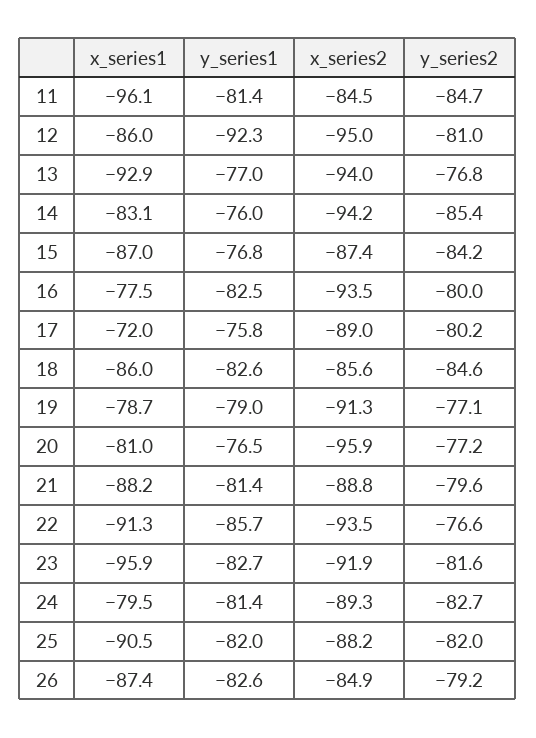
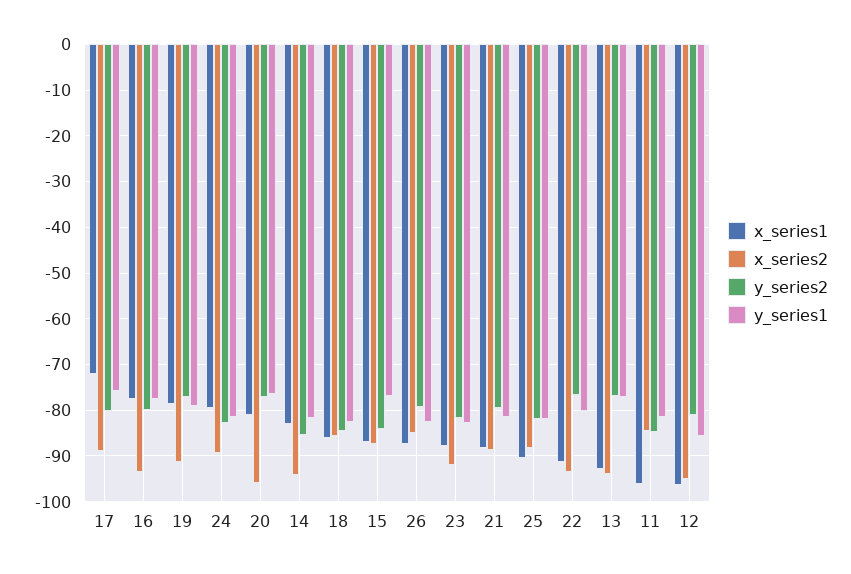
x_series1, 12: -86 -> -96
y_series1, 12: -92.3 -> -86
y_series1, 14: -76 -> -82
y_series1, 16: -82.5 -> -78
y_series1, 22: -85.7 -> -80
x_series1, 23: -95.9 -> -88

